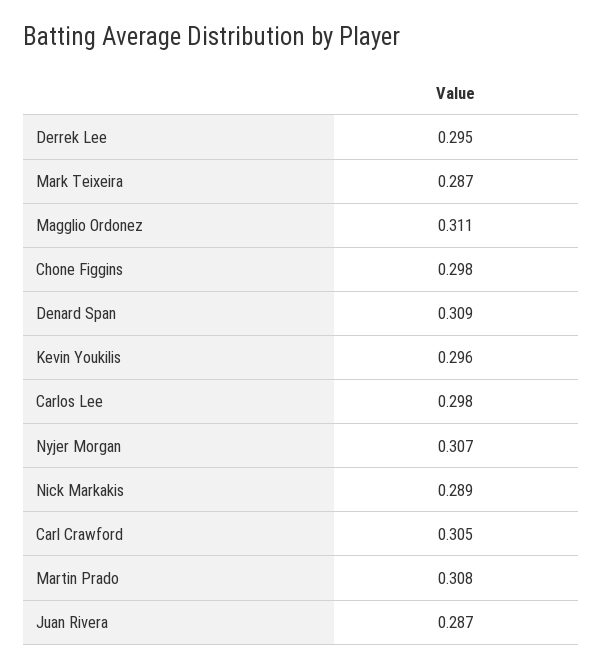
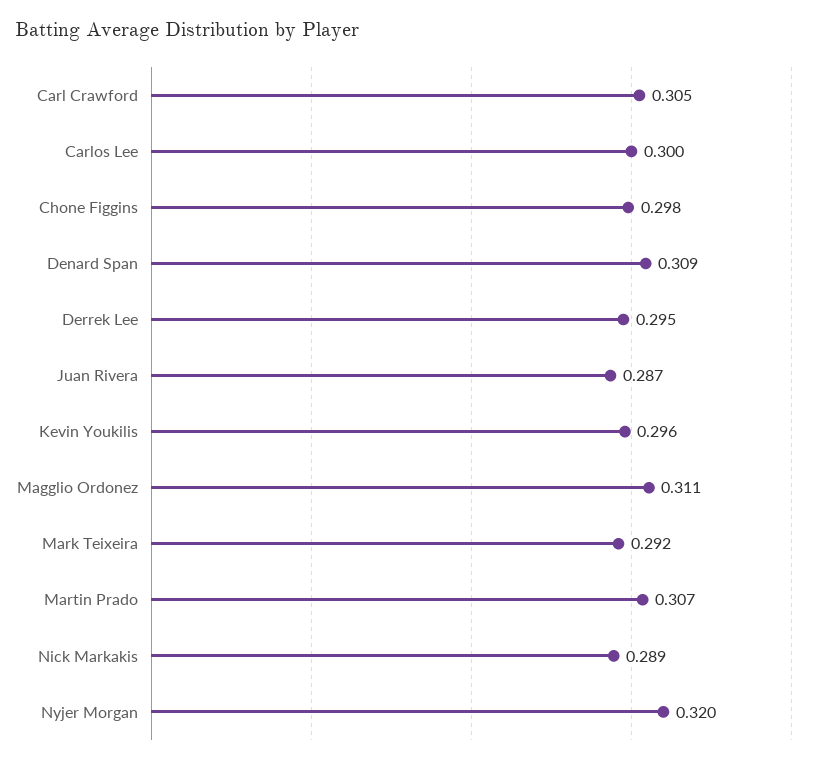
Mark Teixeira: 0.287 -> 0.292
Carlos Lee: 0.298 -> 0.3
Nyjer Morgan: 0.307 -> 0.32
Martin Prado: 0.308 -> 0.307

